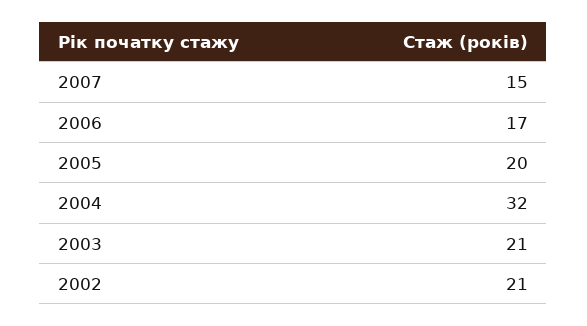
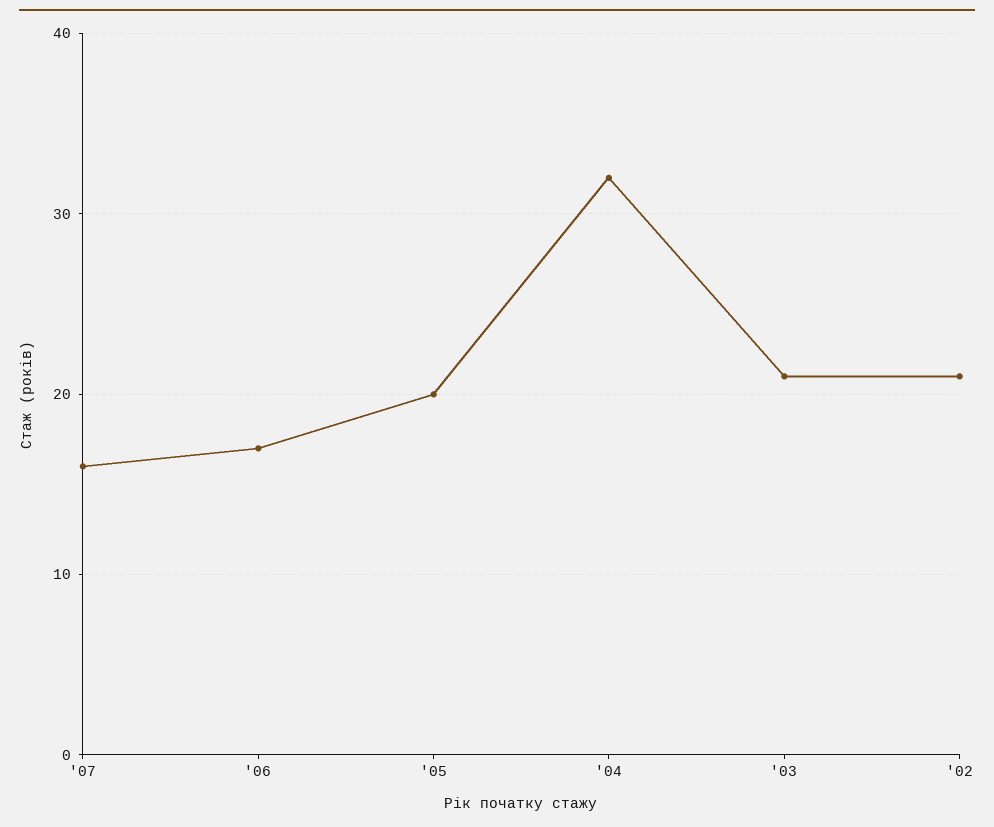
2007: 15 -> 16

